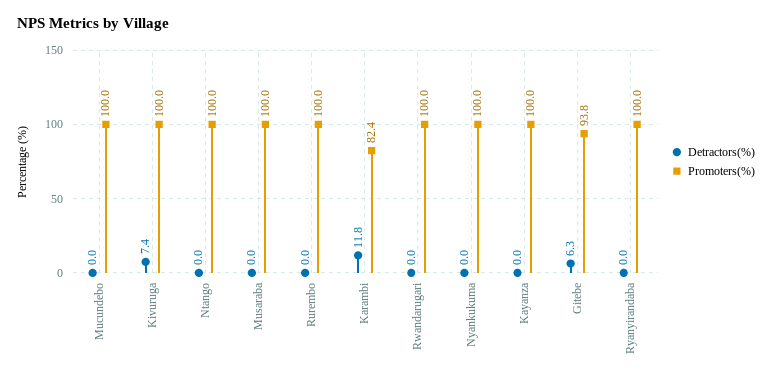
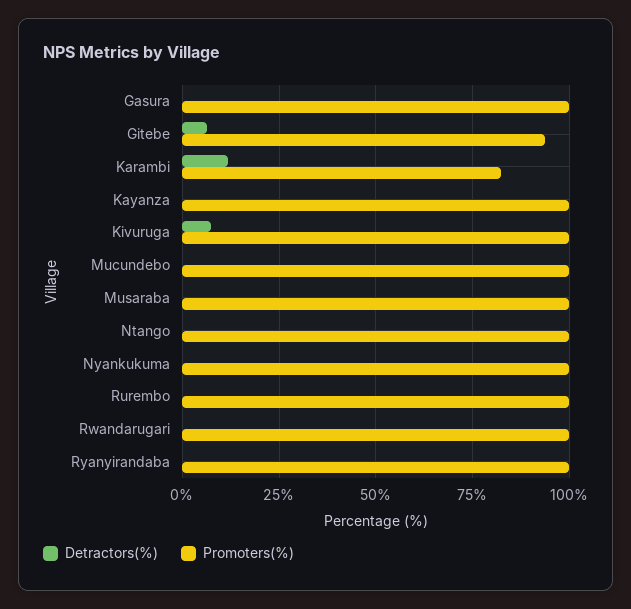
Detractors(%), Gasura: none -> 0
Promoters(%), Gasura: none -> 100

